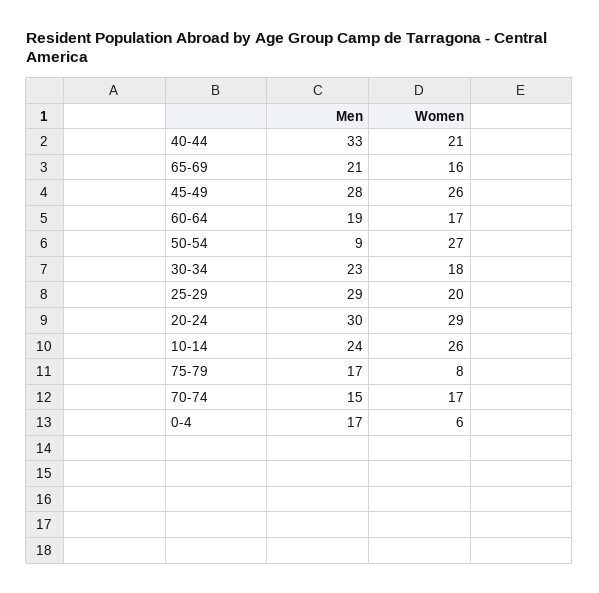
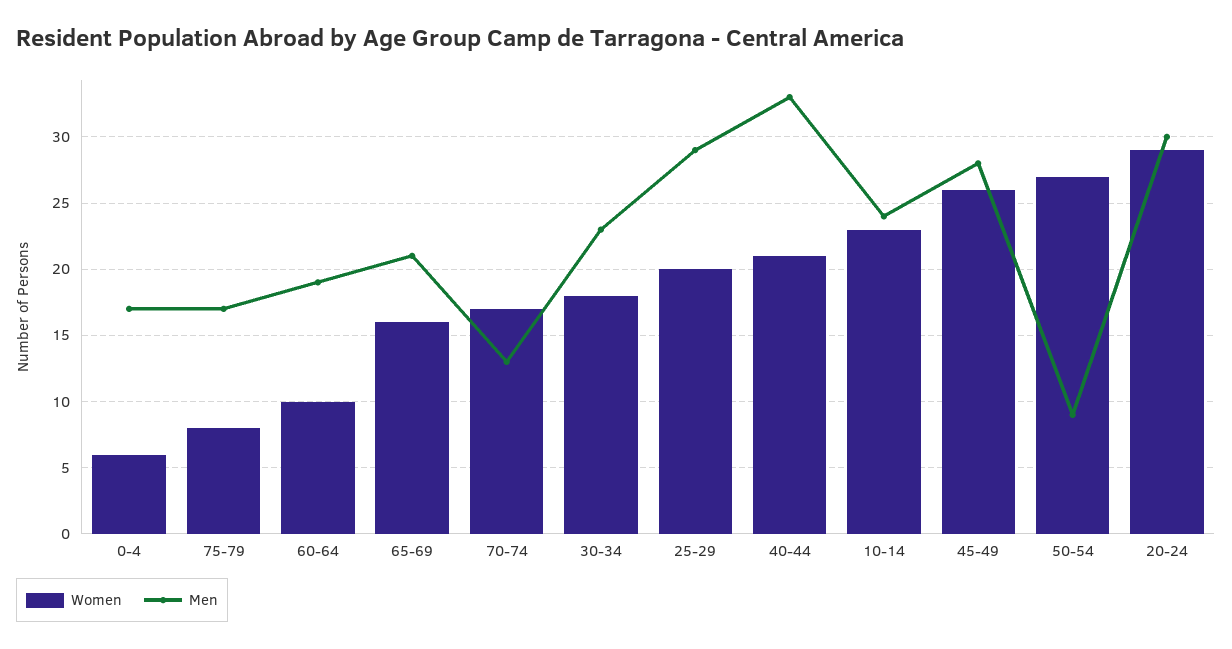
Women, 60-64: 17 -> 10
Women, 10-14: 26 -> 23
Men, 70-74: 15 -> 13

